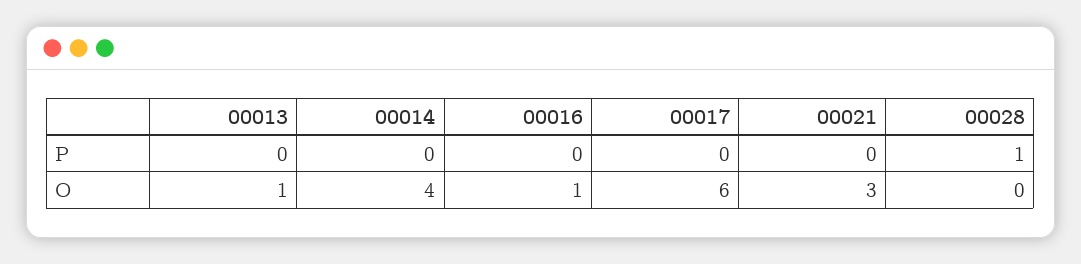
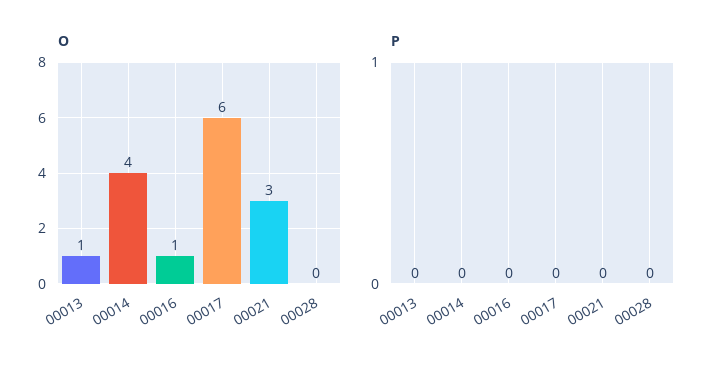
P, 00028: 1 -> 0

